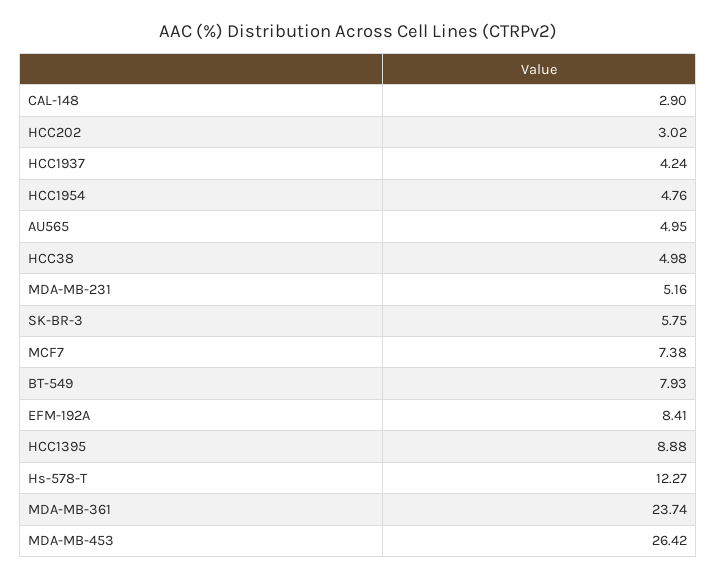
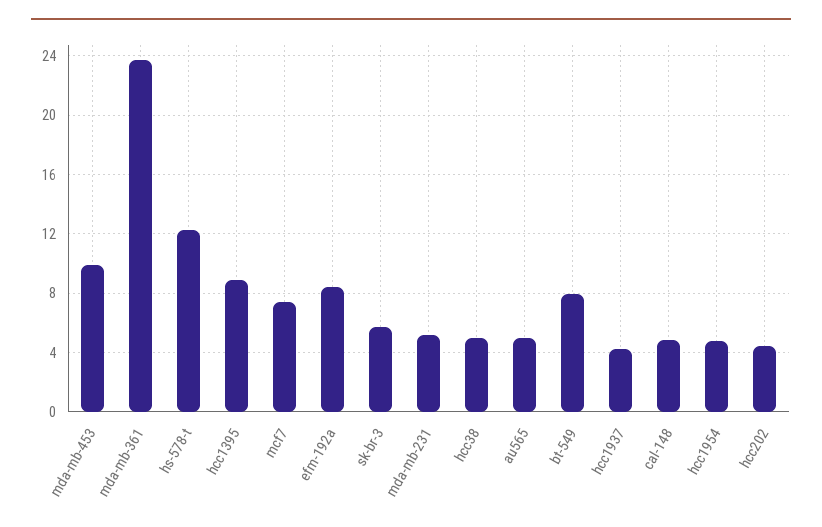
CAL-148: 2.9 -> 5
HCC202: 3.02 -> 4.5
MDA-MB-453: 26.42 -> 10

